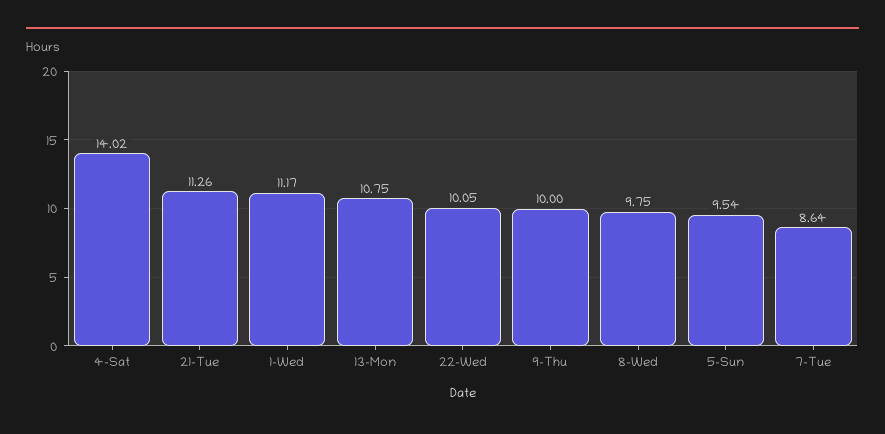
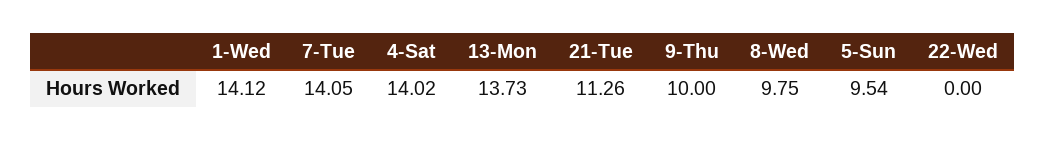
1-Wed: 11.17 -> 14.12
13-Mon: 10.75 -> 13.73
22-Wed: 10.05 -> 0
7-Tue: 8.64 -> 14.05

